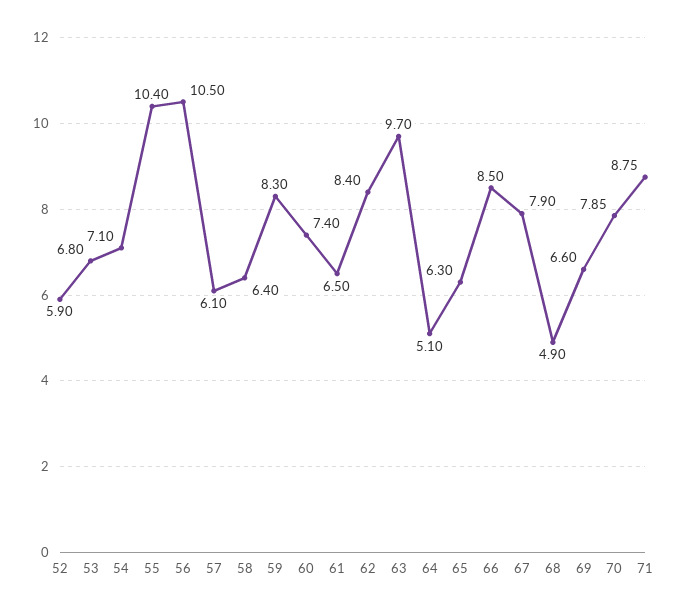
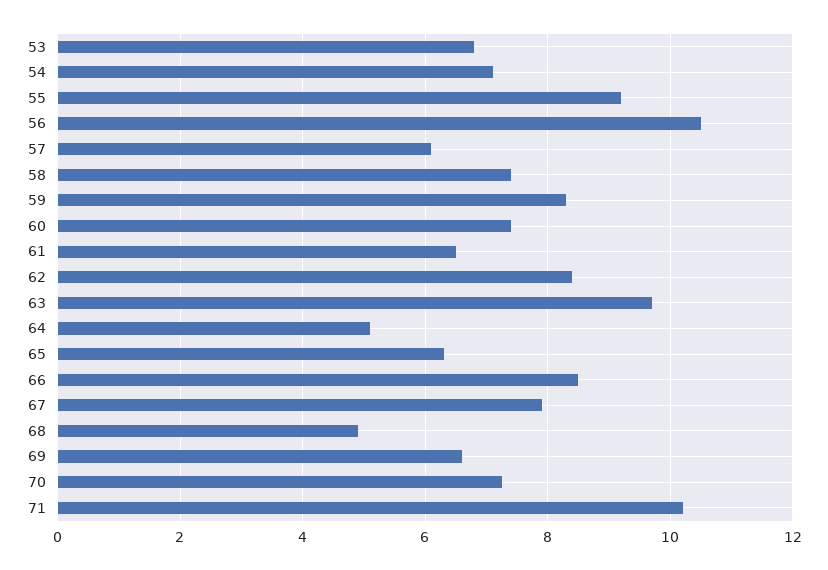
52: 5.9 -> none
55: 10.4 -> 9.2
58: 6.4 -> 7.4
70: 7.85 -> 7.2
71: 8.75 -> 10.2

